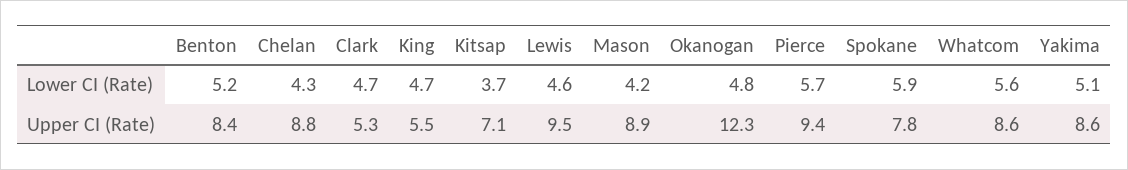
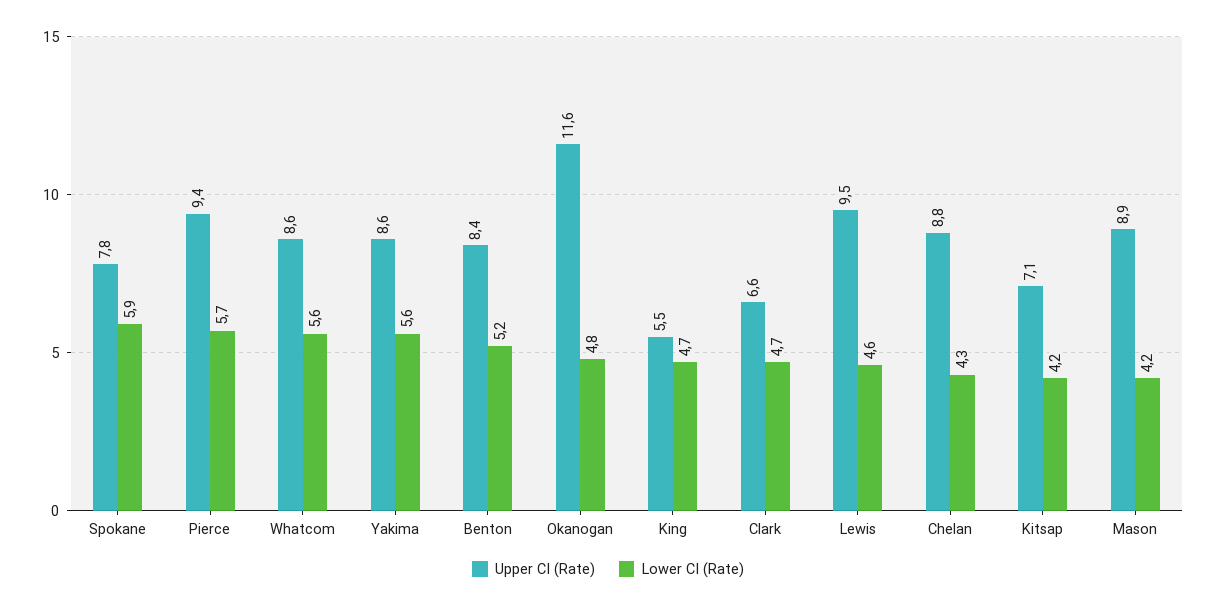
Lower CI (Rate), Kitsap: 3.7 -> 4.2
Lower CI (Rate), Yakima: 5.1 -> 5.6
Upper CI (Rate), Clark: 5.3 -> 6.6
Upper CI (Rate), Okanogan: 12.3 -> 11.6

